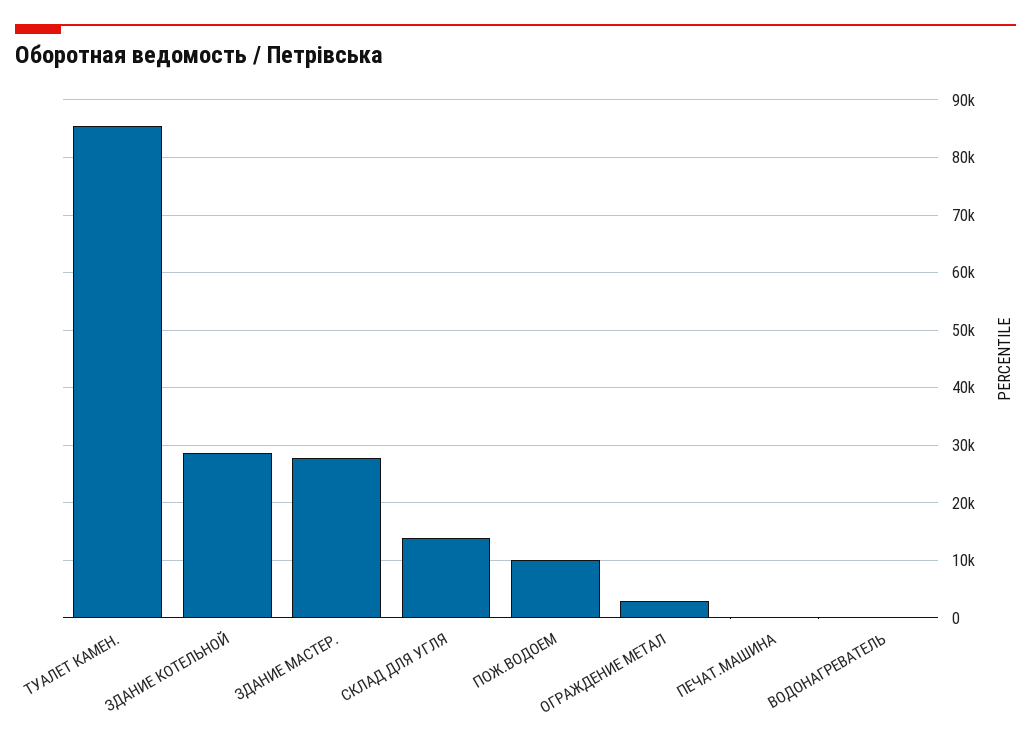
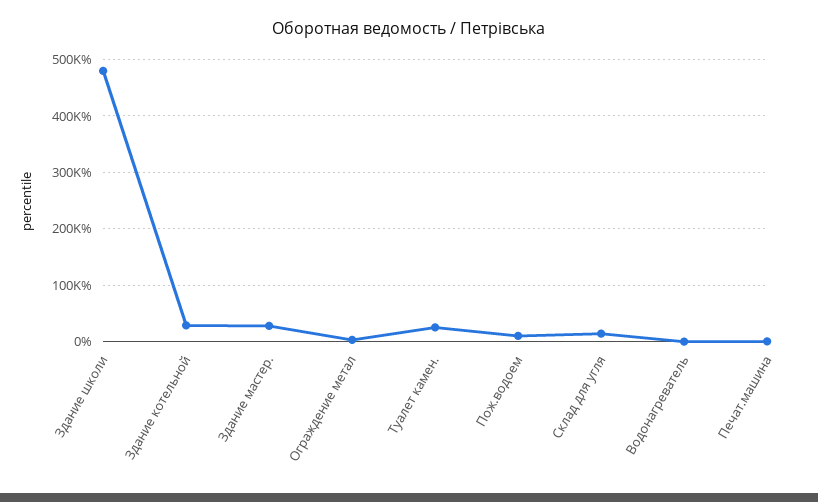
ТУАЛЕТ КАМЕН.: 86000 -> 20000
Здание школи: none -> 480000

